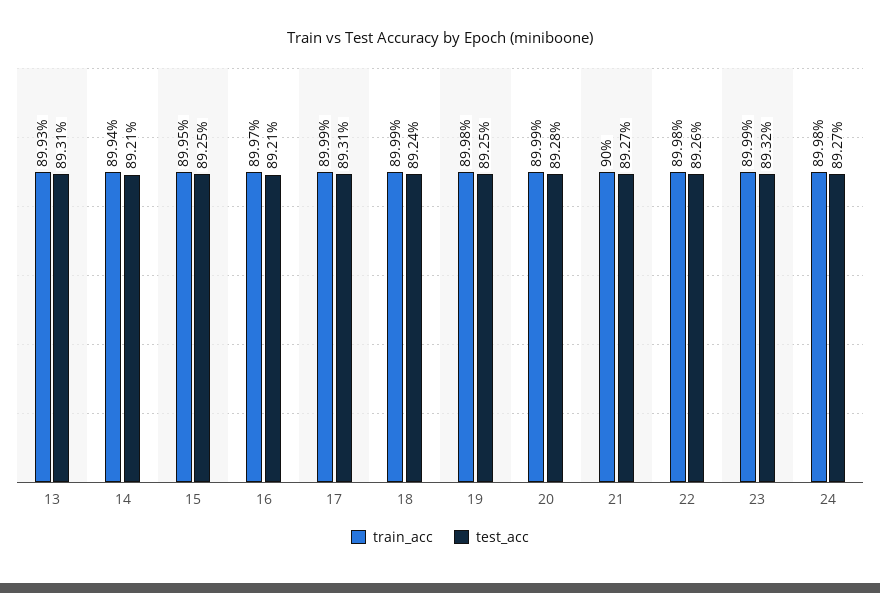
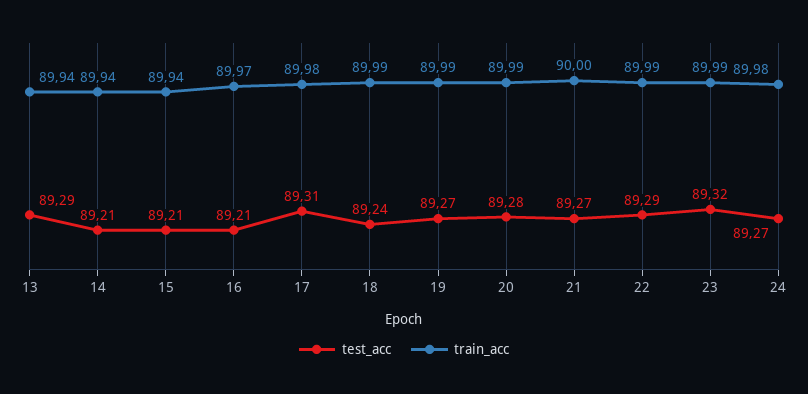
train_acc, 13: 89.93 -> 89.94
test_acc, 13: 89.31 -> 89.29
train_acc, 15: 89.95 -> 89.94
test_acc, 15: 89.25 -> 89.21
train_acc, 17: 89.99 -> 89.98
train_acc, 19: 89.98 -> 89.99
test_acc, 19: 89.25 -> 89.27
train_acc, 22: 89.98 -> 89.99
test_acc, 22: 89.26 -> 89.29

